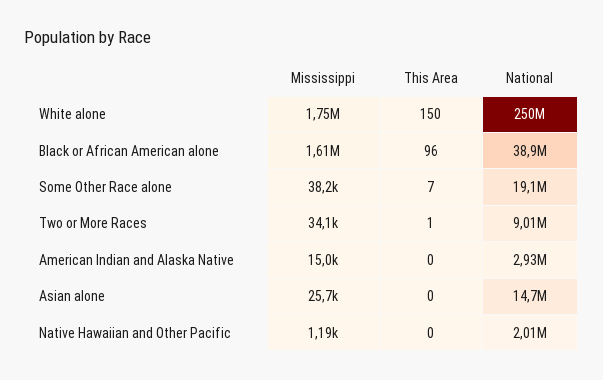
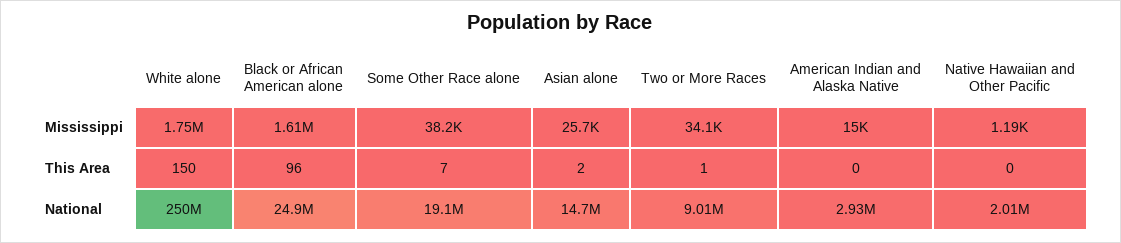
National, Black or African American alone: 38900000 -> 24900000
This Area, Asian alone: 0 -> 2

